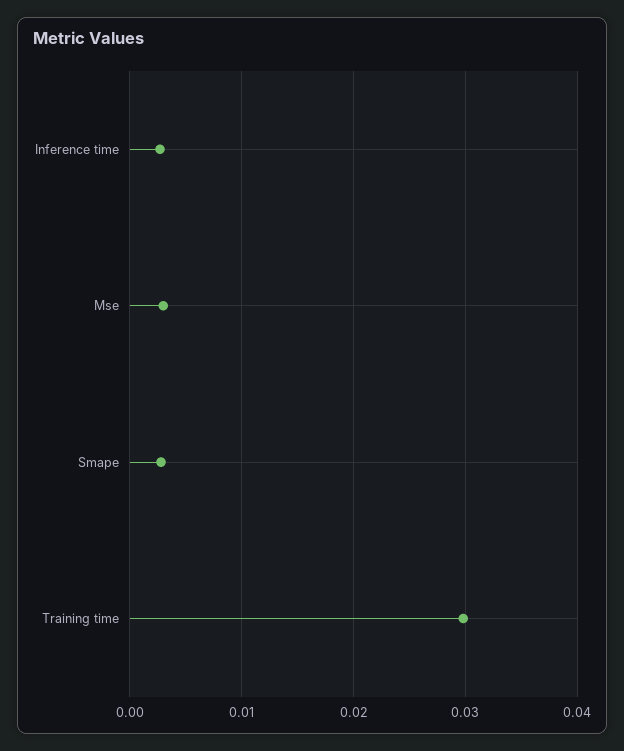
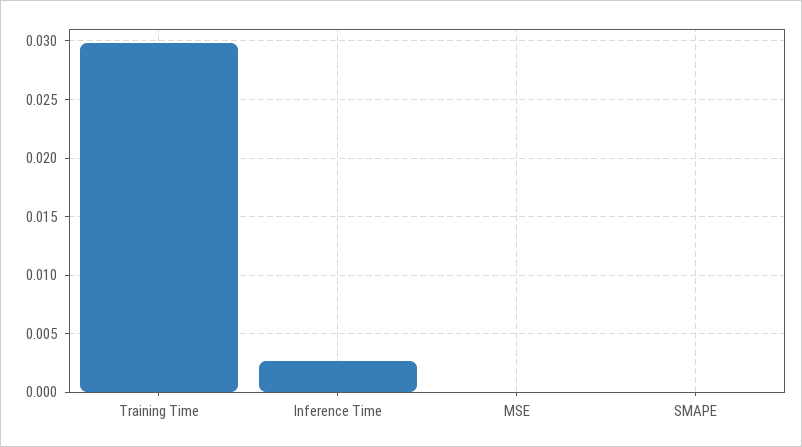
Mse: 0.003 -> 0
Smape: 0.003 -> 0

